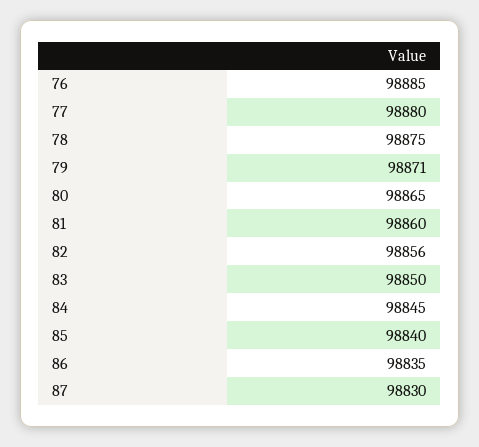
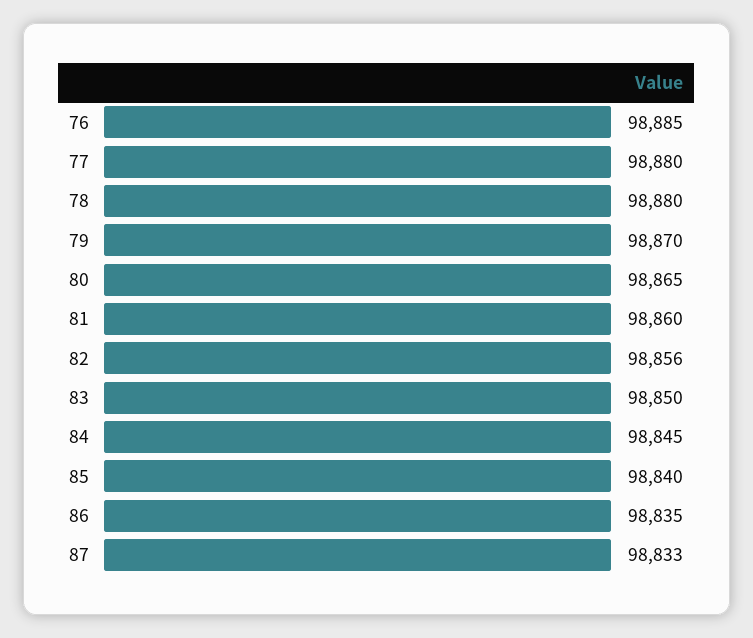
78: 98875 -> 98880
79: 98871 -> 98870
87: 98830 -> 98833

